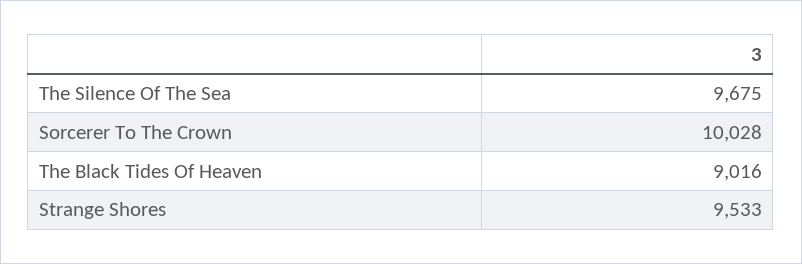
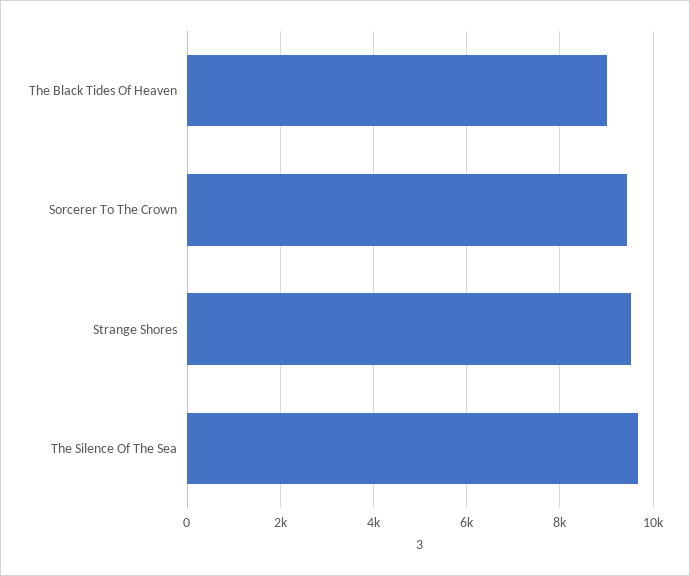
Sorcerer To The Crown: 10028 -> 9400

